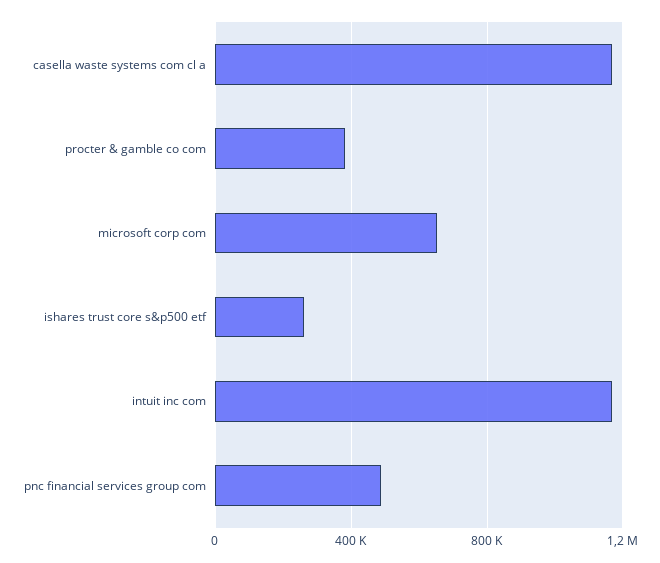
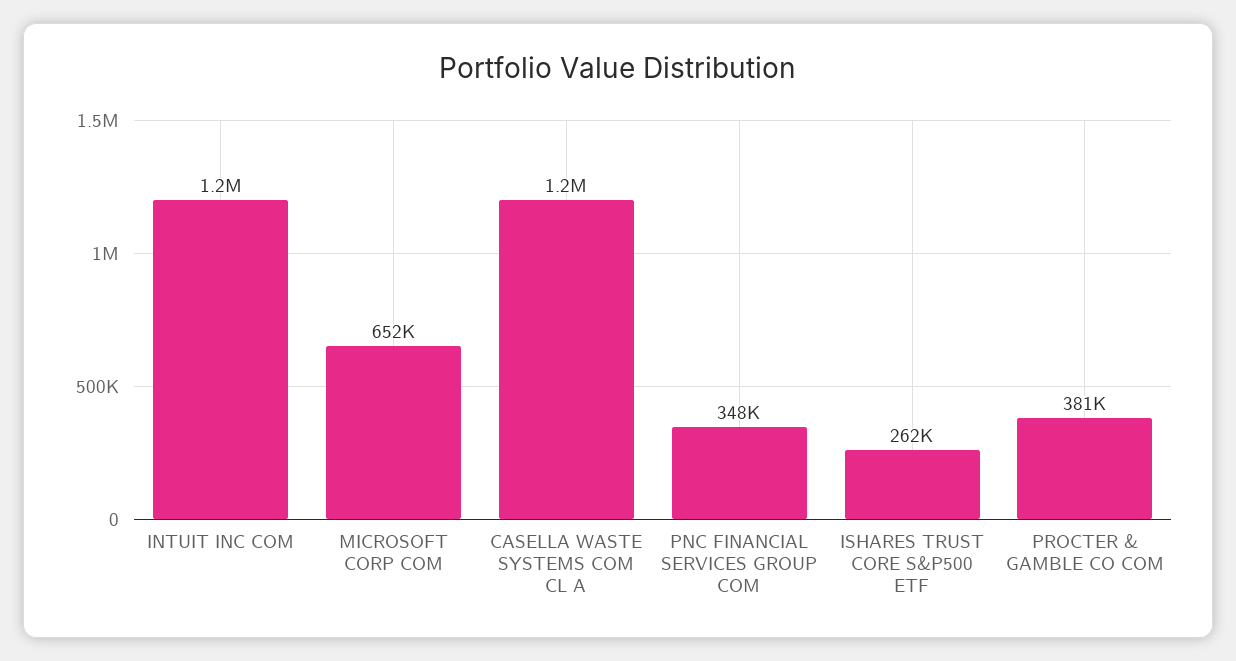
pnc financial services group com: 500000 -> 348000

